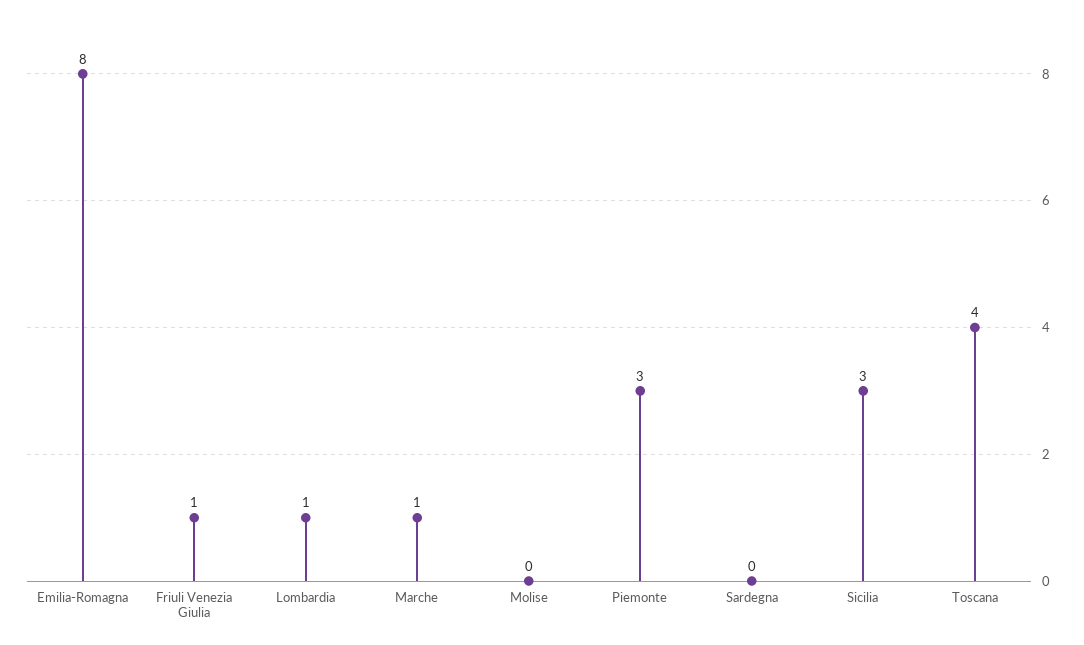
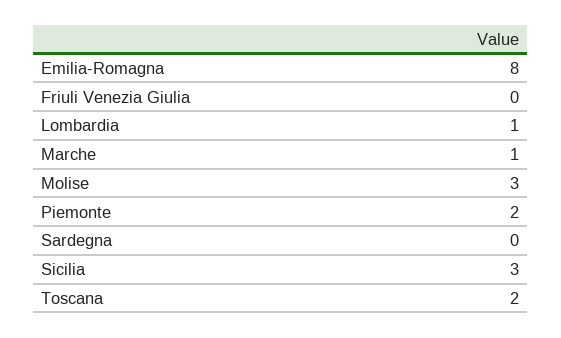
Friuli Venezia Giulia: 1 -> 0
Molise: 0 -> 3
Piemonte: 3 -> 2
Toscana: 4 -> 2

